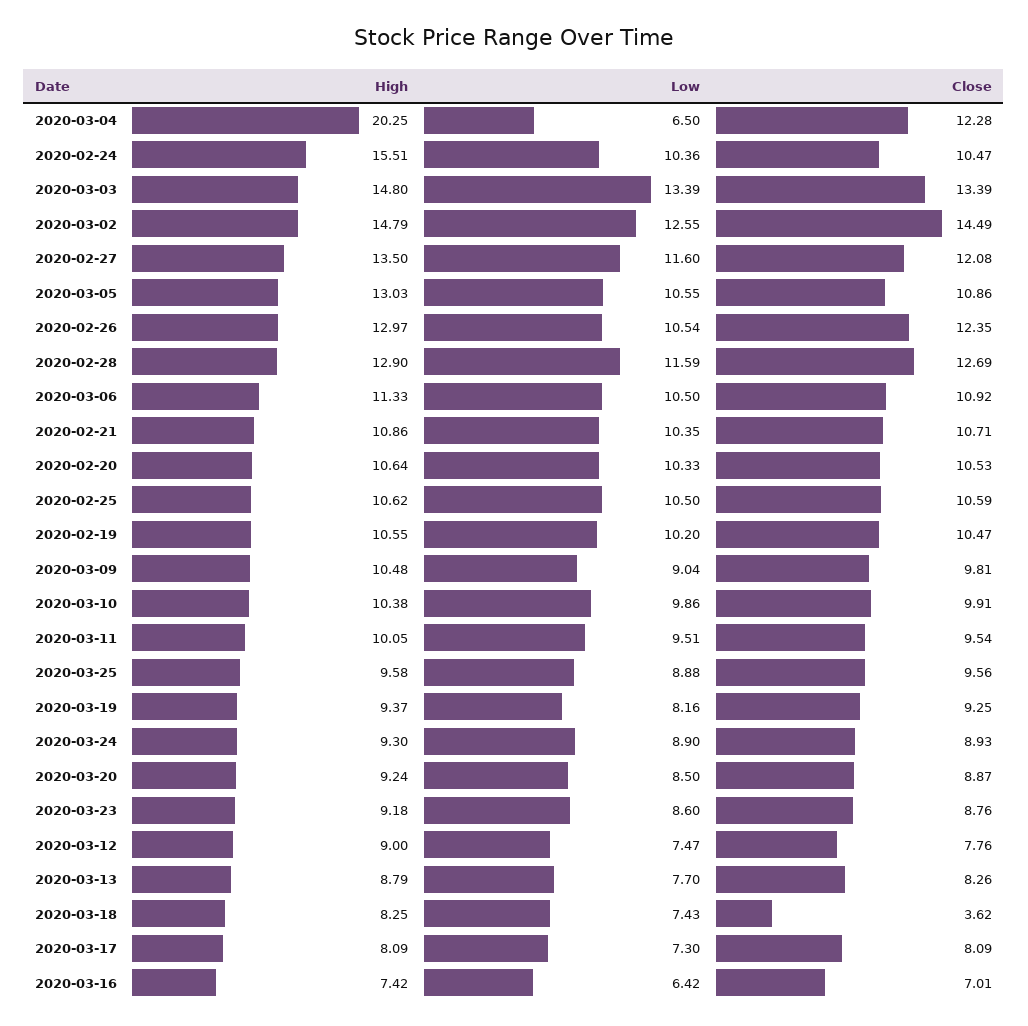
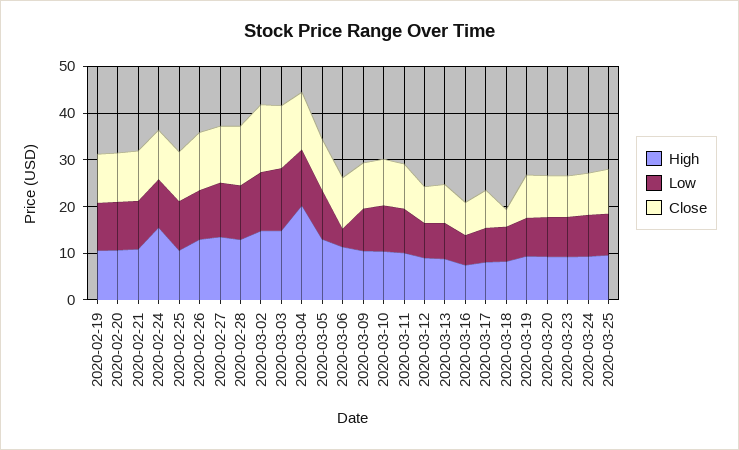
Low, 2020-03-04: 6.5 -> 12
Low, 2020-03-06: 10.5 -> 4

